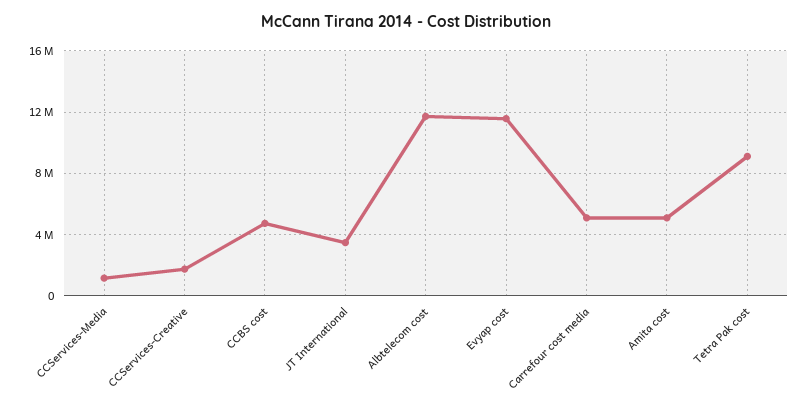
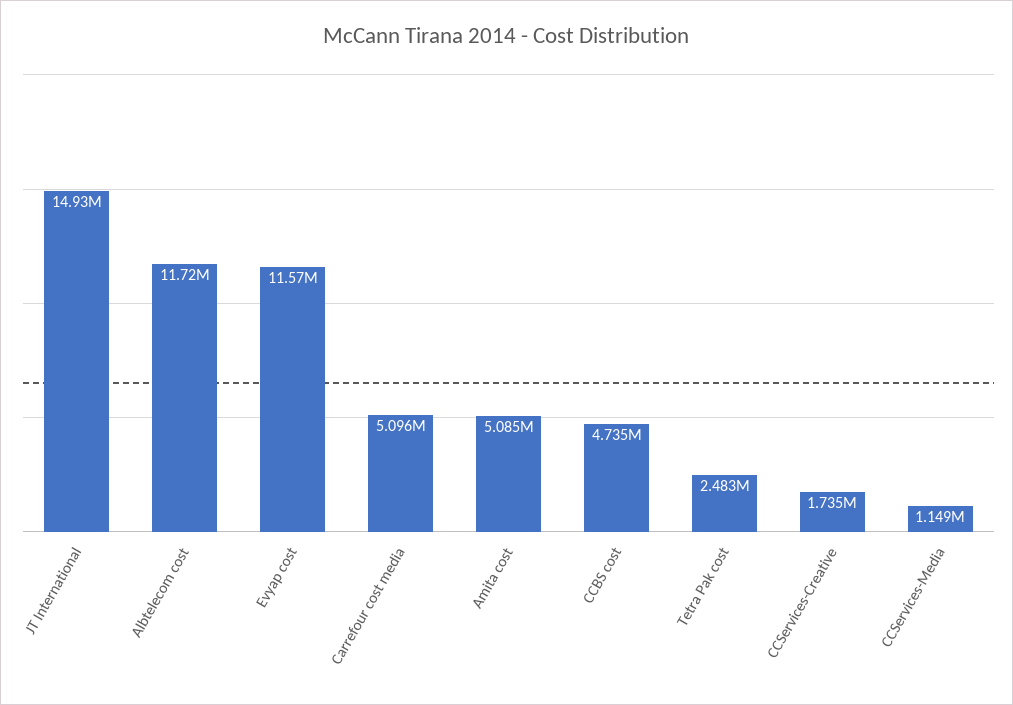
JT International: 3500000 -> 14930000
Tetra Pak cost: 9000000 -> 2483000

